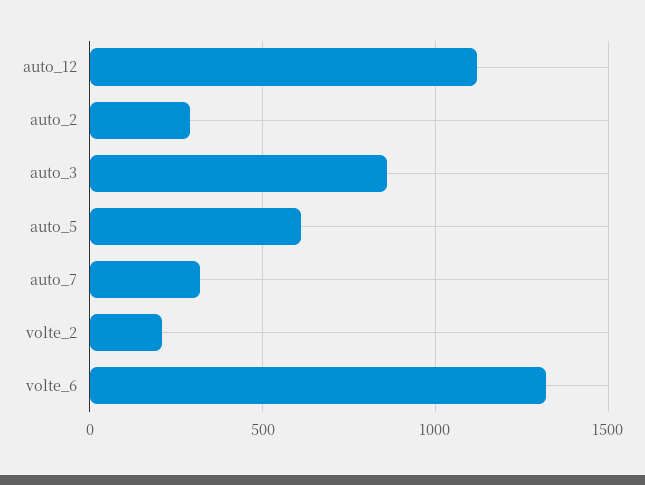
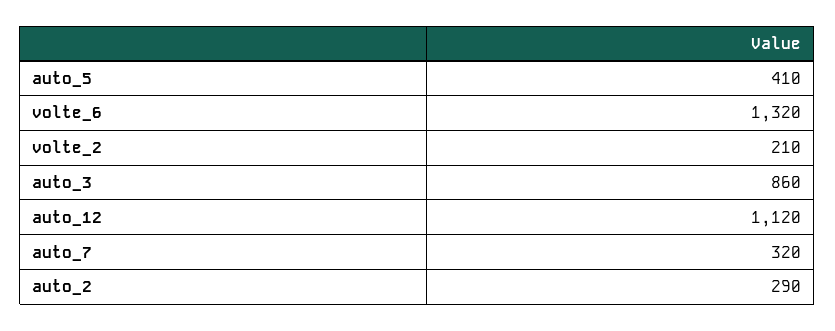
auto_5: 600 -> 410

